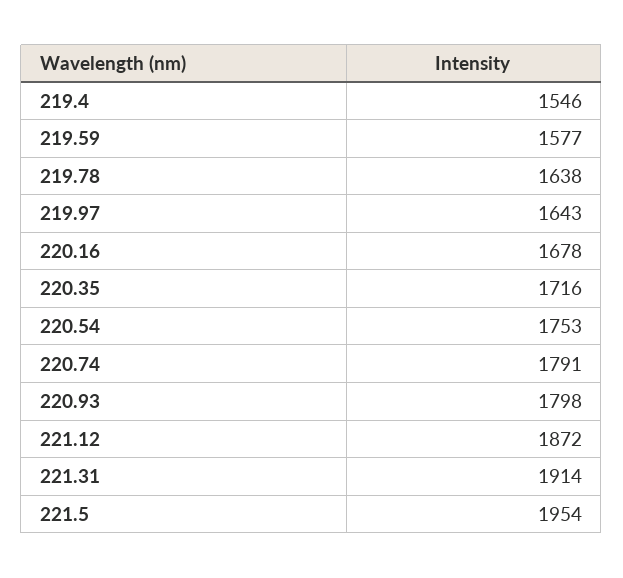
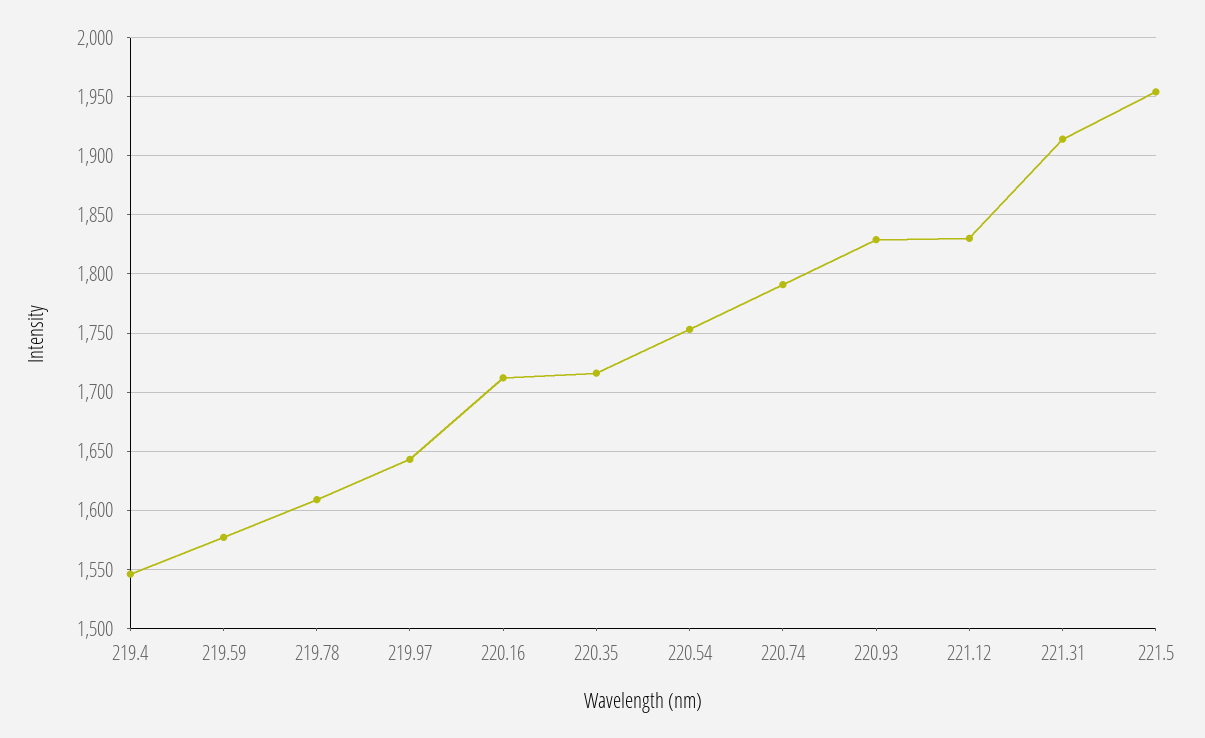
219.78: 1638 -> 1610
220.16: 1678 -> 1710
220.93: 1798 -> 1830
221.12: 1872 -> 1830

